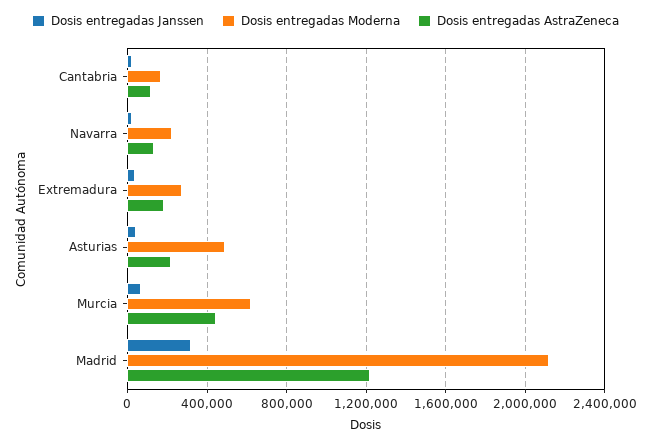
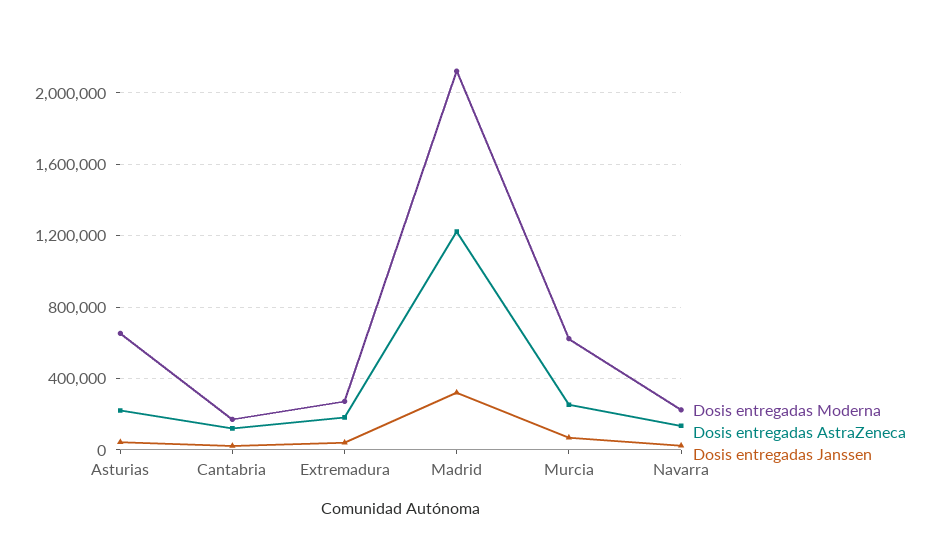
Dosis entregadas Moderna, Asturias: 500000 -> 650000
Dosis entregadas AstraZeneca, Murcia: 450000 -> 250000

